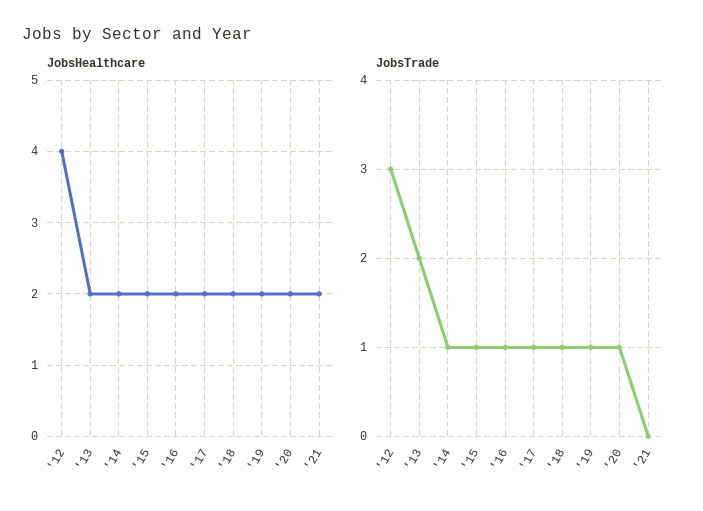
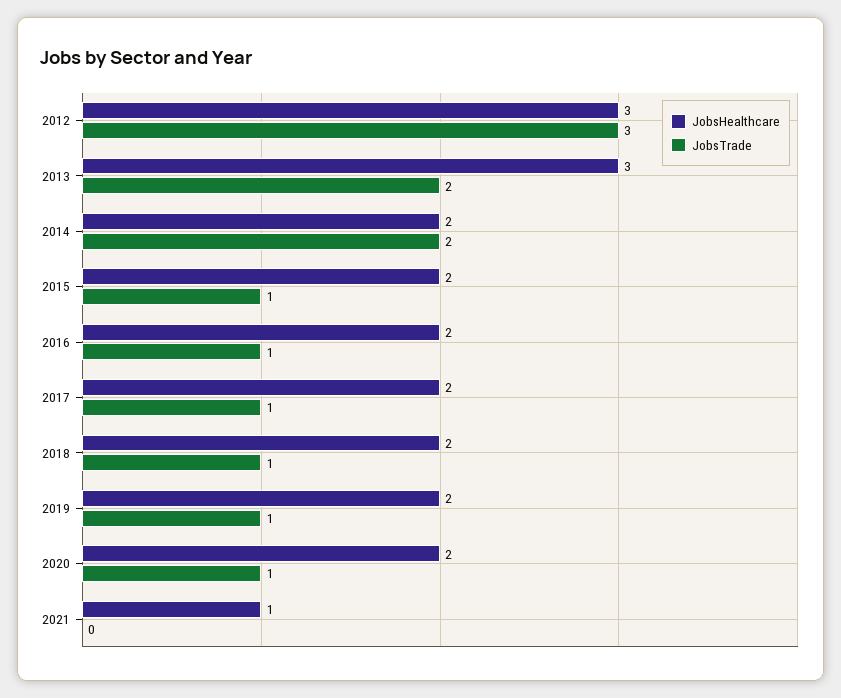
JobsHealthcare, '12: 4 -> 3
JobsHealthcare, '13: 2 -> 3
JobsHealthcare, '21: 2 -> 1
JobsTrade, '14: 1 -> 2

